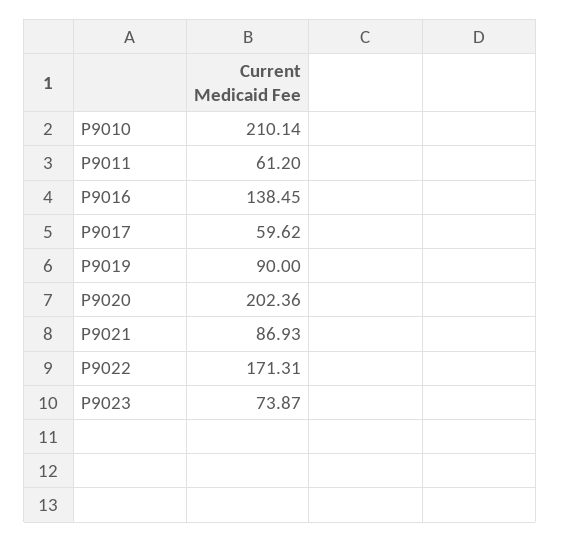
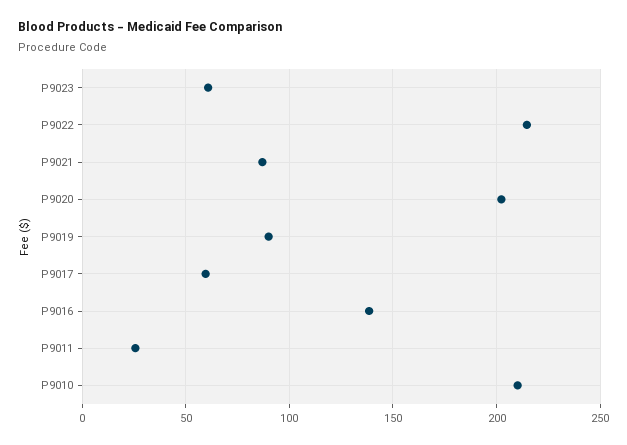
P9011: 61.2 -> 25
P9022: 171.31 -> 215
P9023: 73.87 -> 60

